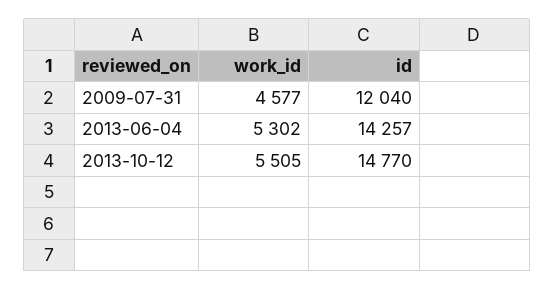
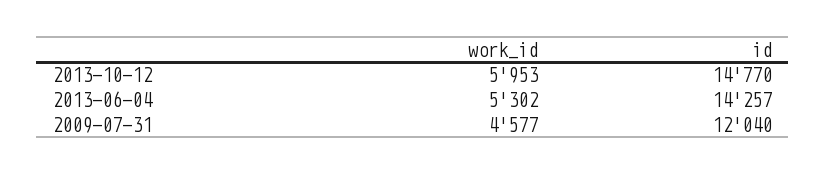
work_id, 2013-10-12: 5505 -> 5953

